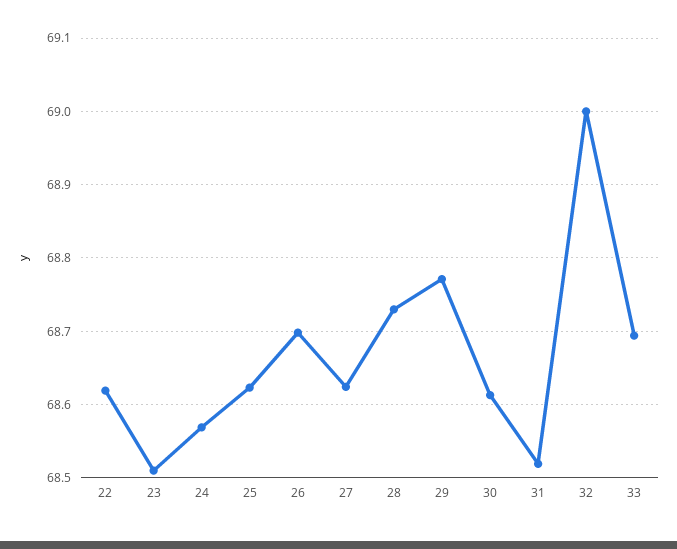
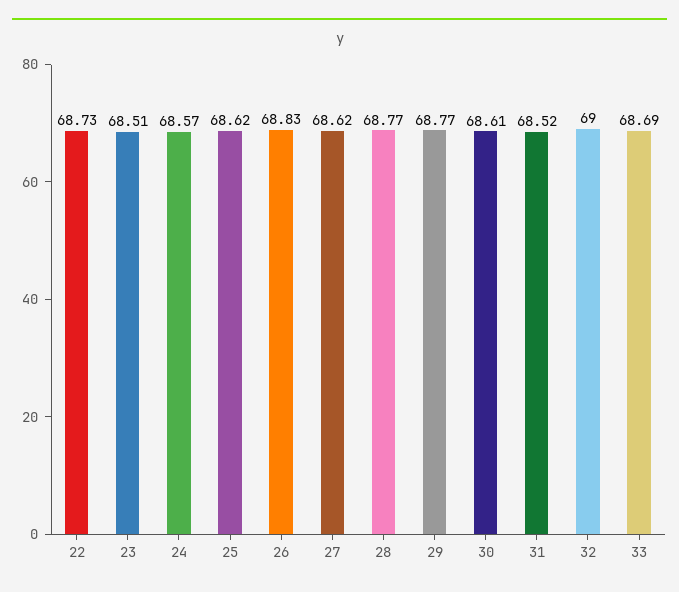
22: 68.62 -> 68.73
26: 68.7 -> 68.83
28: 68.73 -> 68.77

